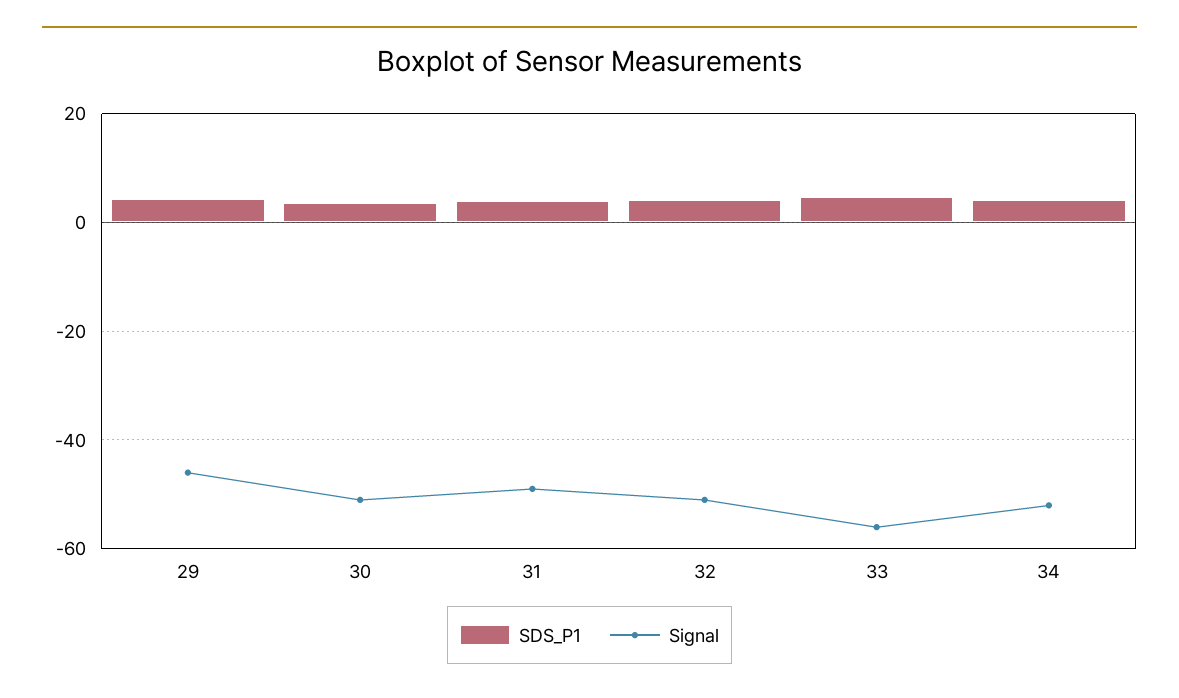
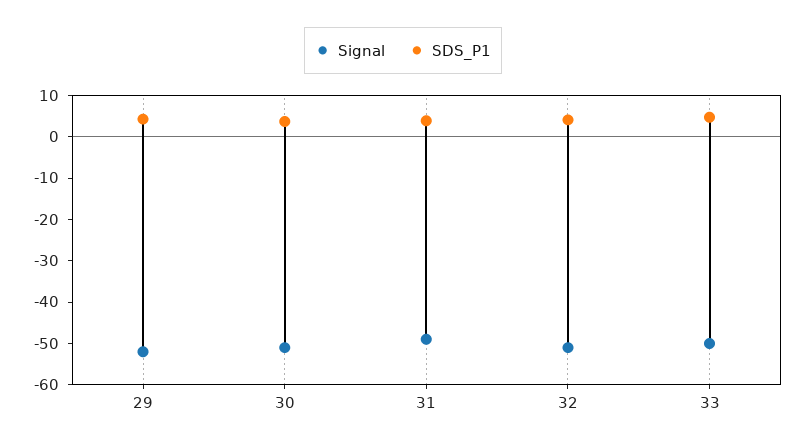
Signal, 29: -46 -> -52
Signal, 33: -56 -> -50
SDS_P1, 34: 4 -> none
Signal, 34: -52 -> none

